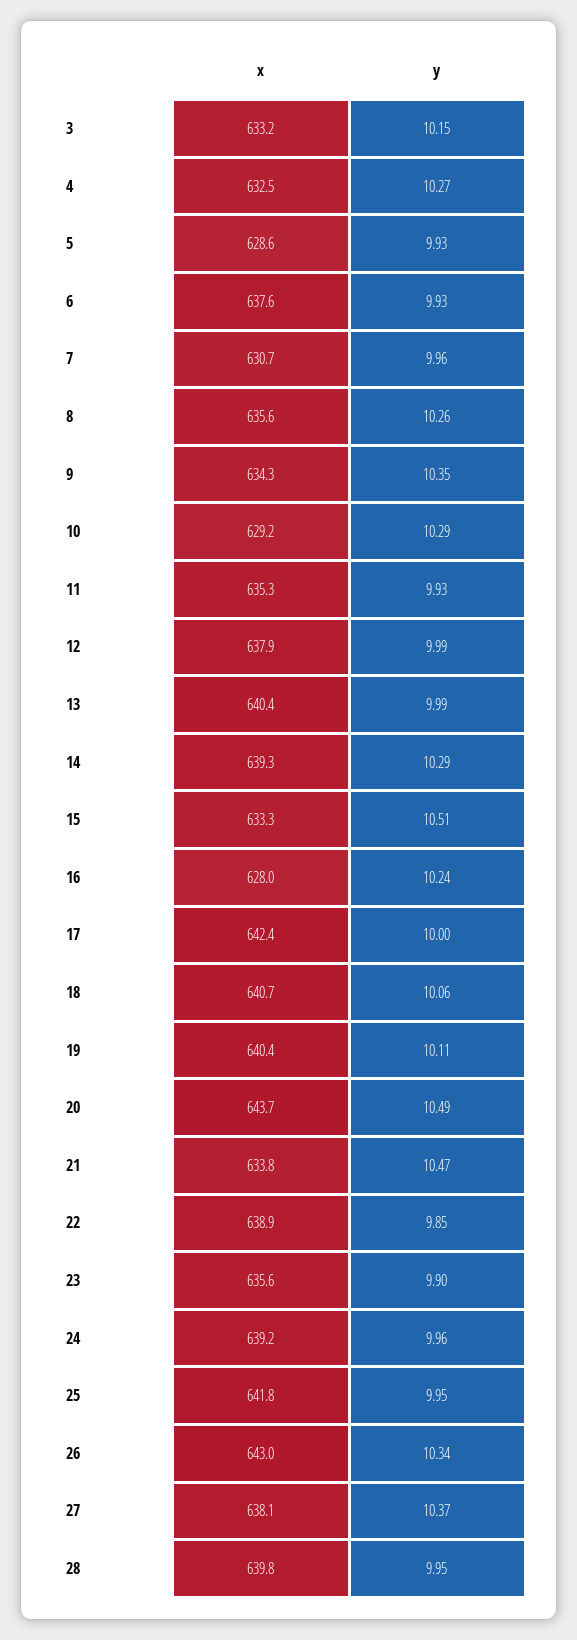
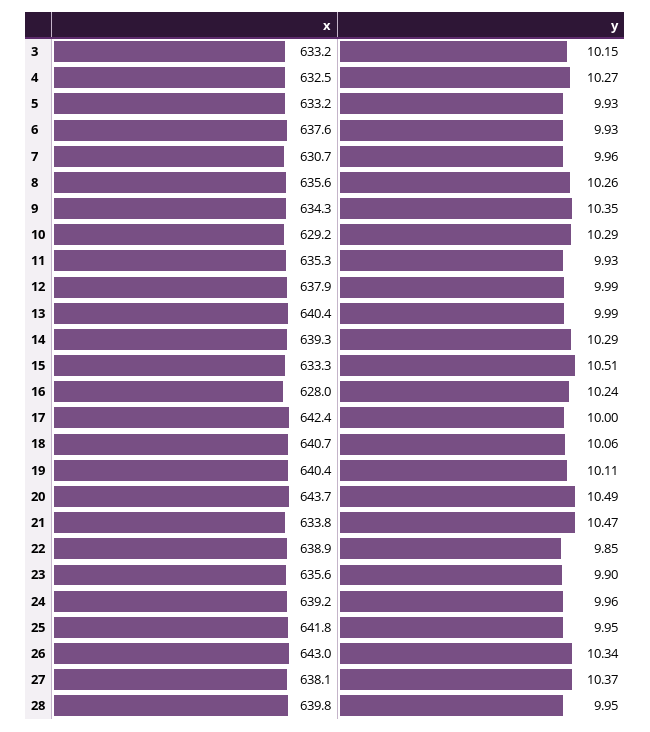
x, 5: 628.6 -> 633.2

